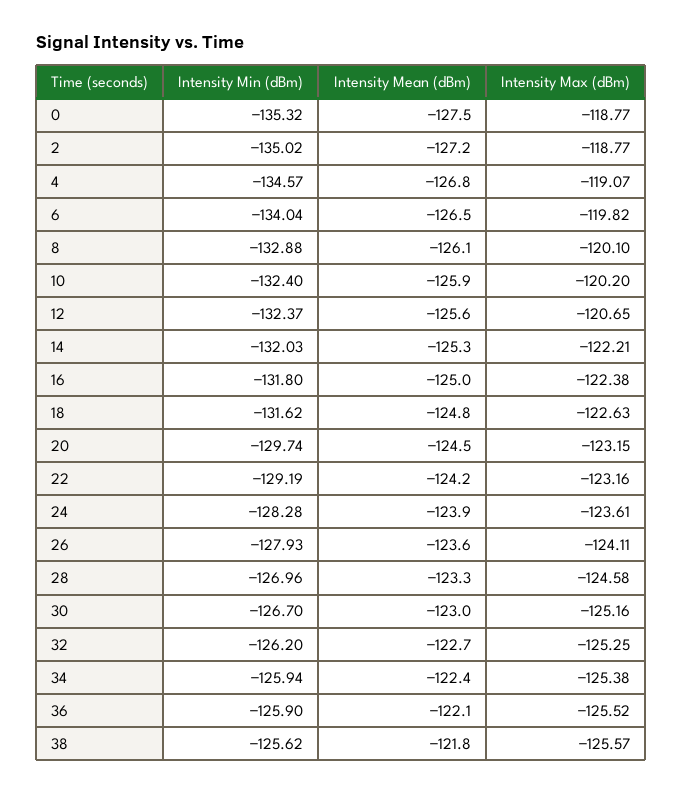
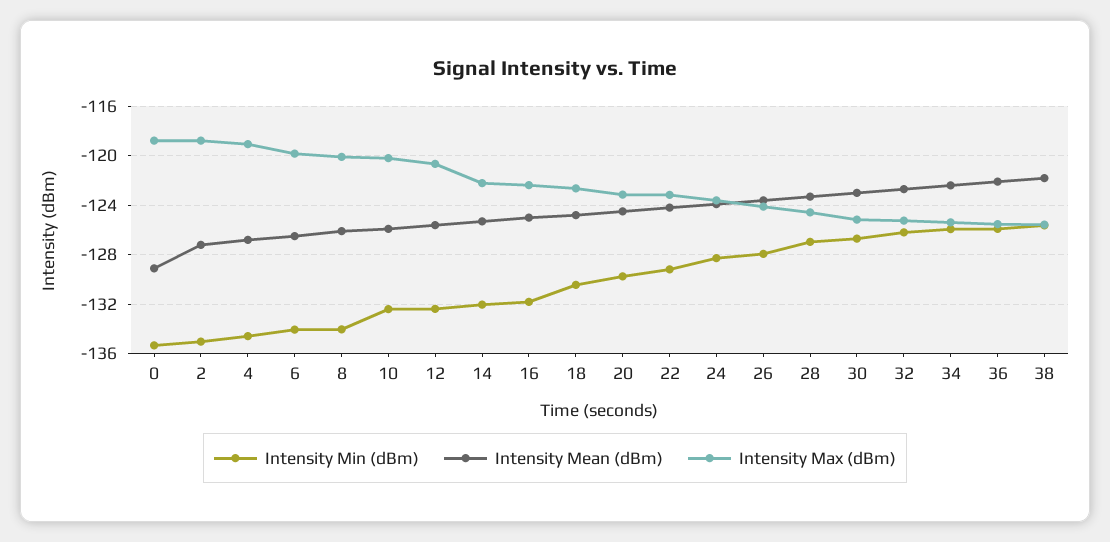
Intensity Mean (dBm), 0: -127.5 -> -129
Intensity Min (dBm), 8: -132.88 -> -134
Intensity Min (dBm), 18: -131.62 -> -130.5

